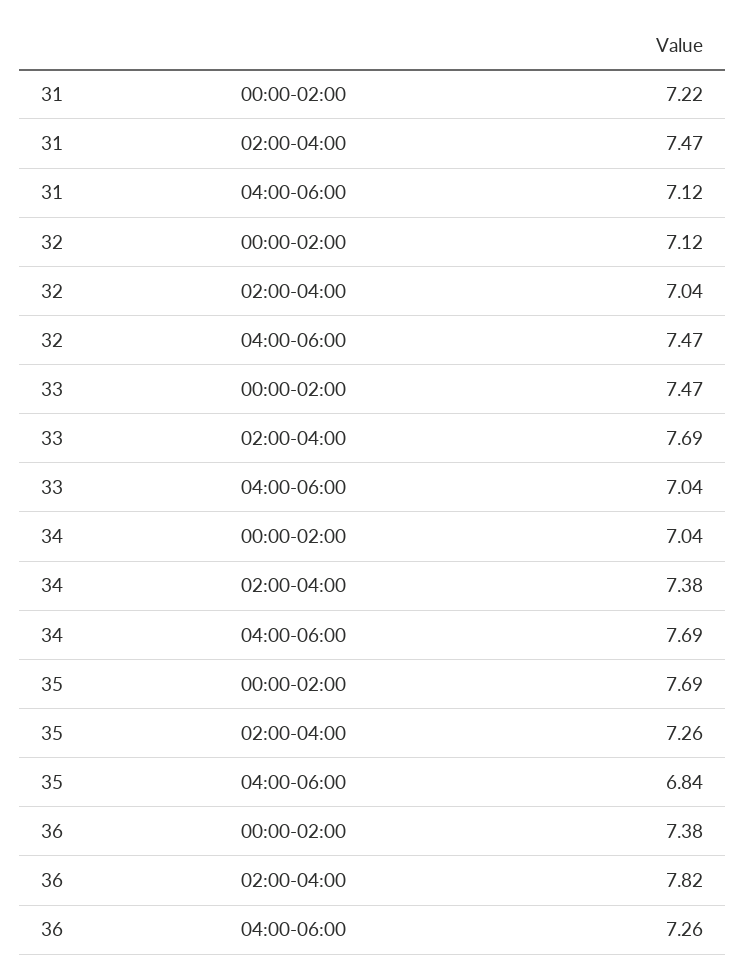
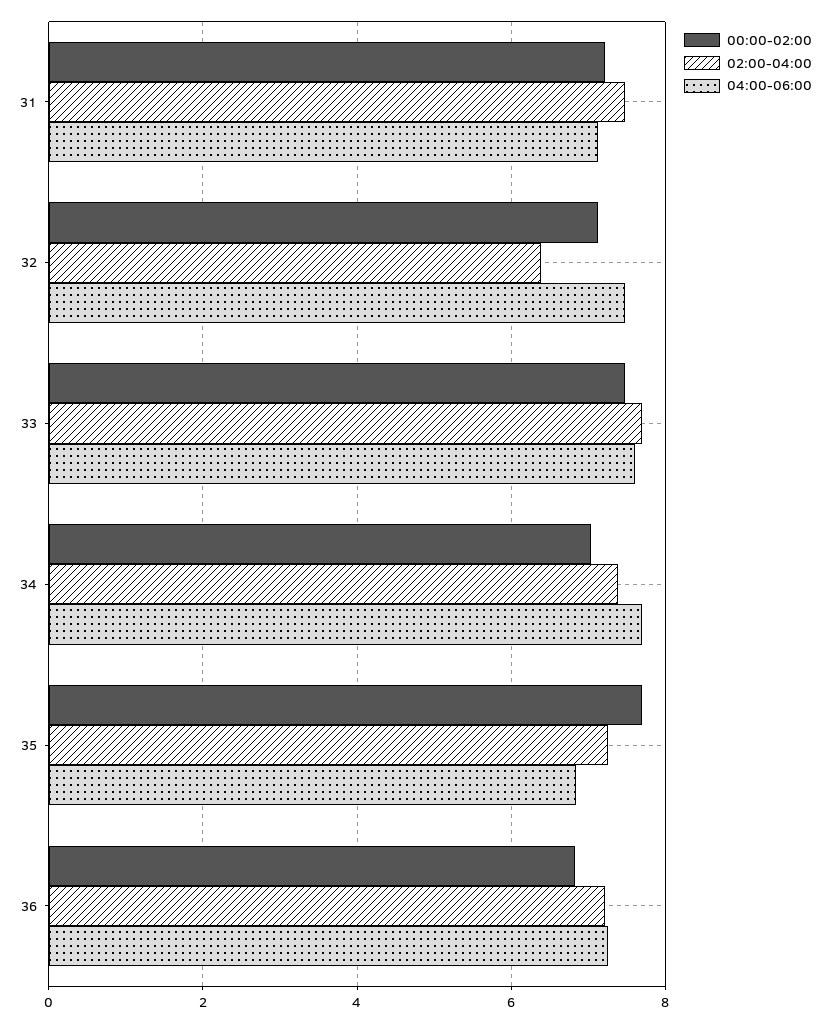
02:00-04:00, 32: 7.04 -> 6.4
04:00-06:00, 33: 7.04 -> 7.6
00:00-02:00, 36: 7.38 -> 6.8
02:00-04:00, 36: 7.82 -> 7.2

